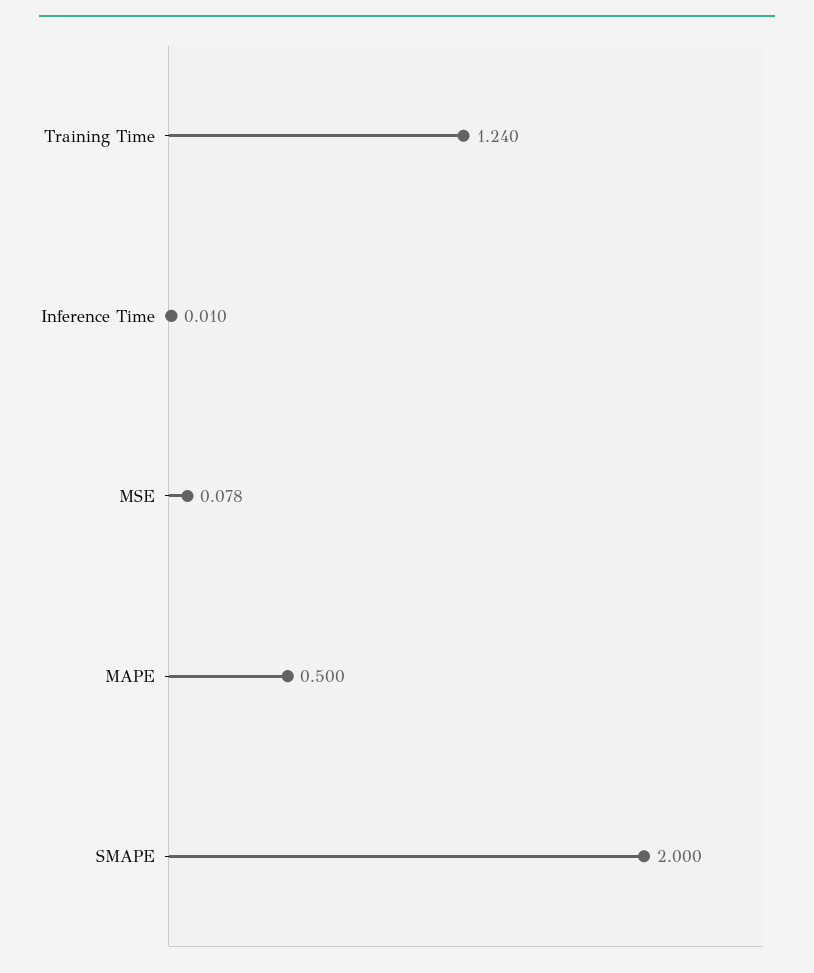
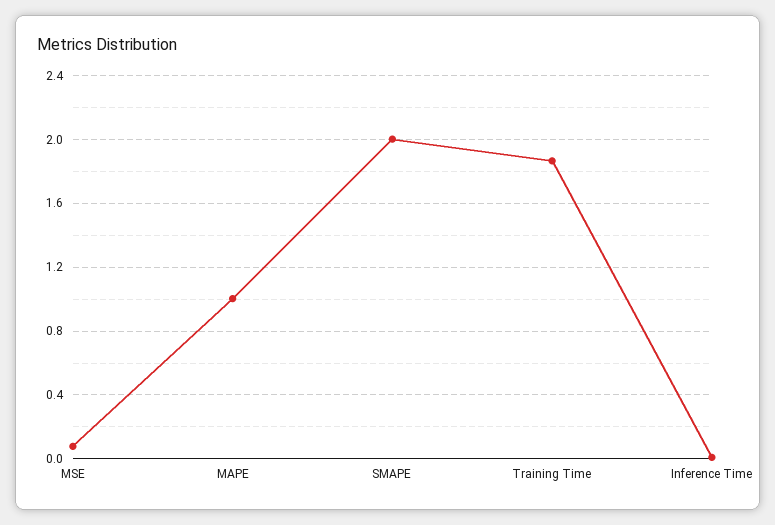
Training Time: 1.24 -> 1.85
MAPE: 0.5 -> 1

